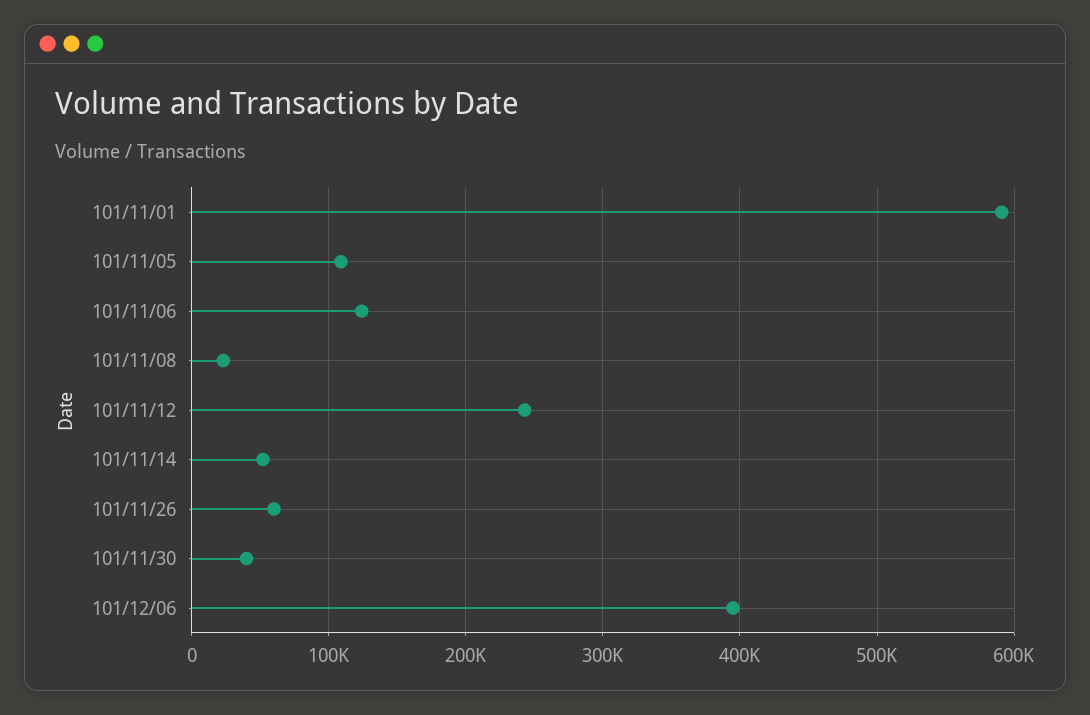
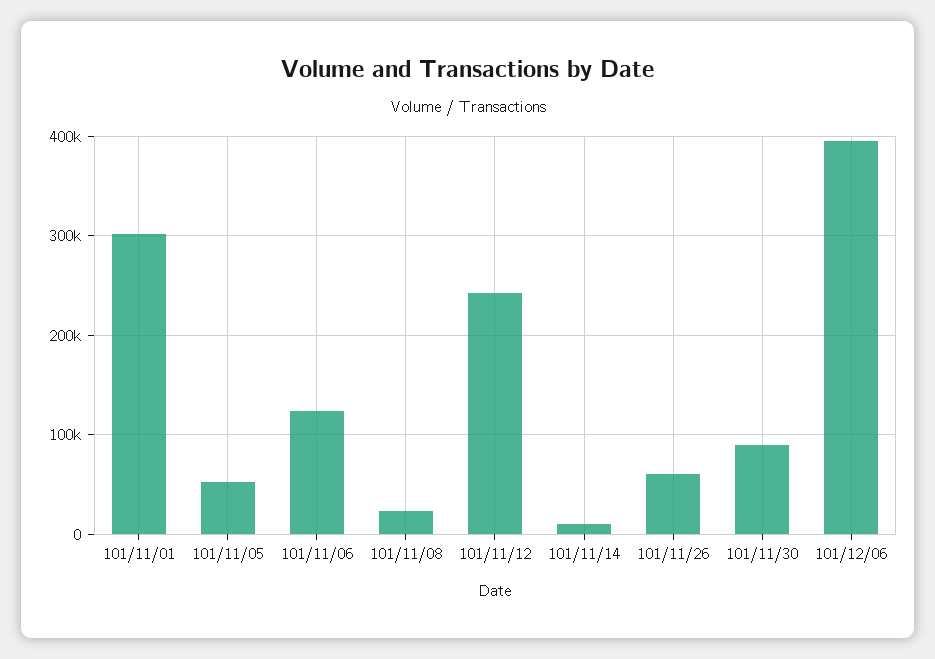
101/11/01: 590000 -> 300000
101/11/05: 110000 -> 50000
101/11/14: 50000 -> 10000
101/11/30: 40000 -> 90000

